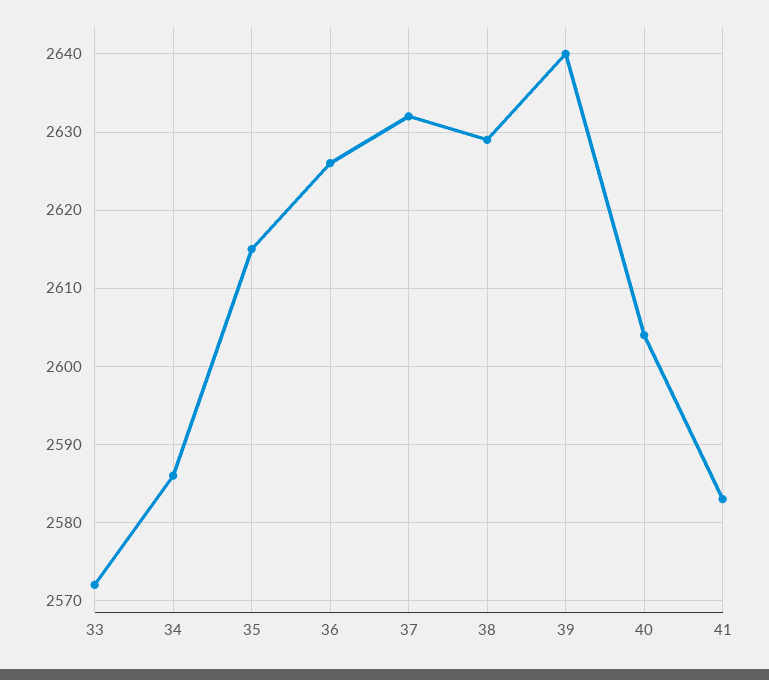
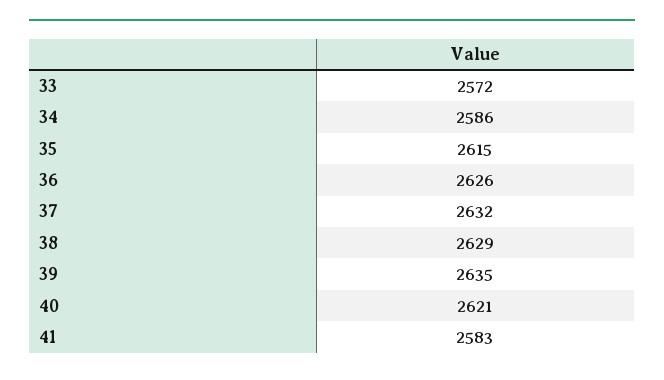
39: 2640 -> 2635
40: 2604 -> 2621

